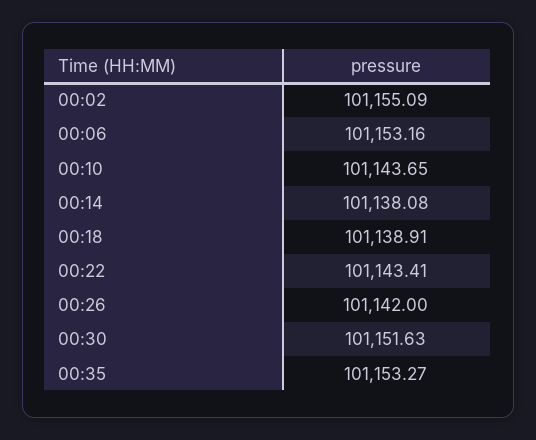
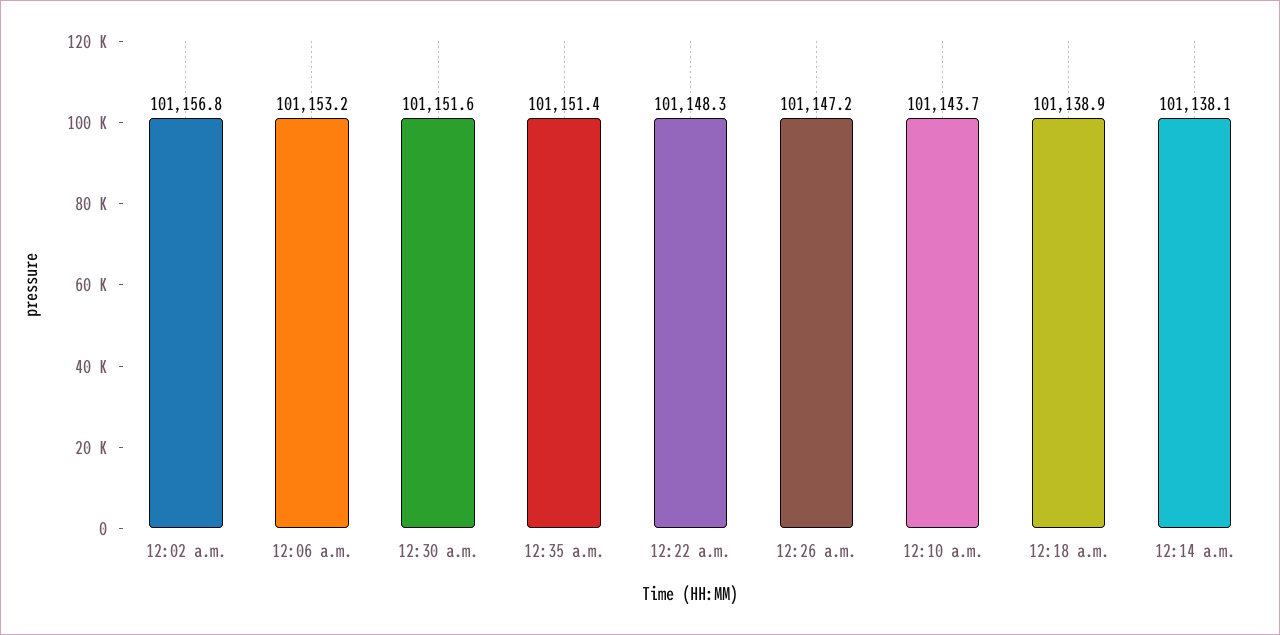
00:02: 101155.09 -> 101156.8
00:22: 101143.41 -> 101148.3
00:26: 101142 -> 101147.2
00:35: 101153.27 -> 101151.4

